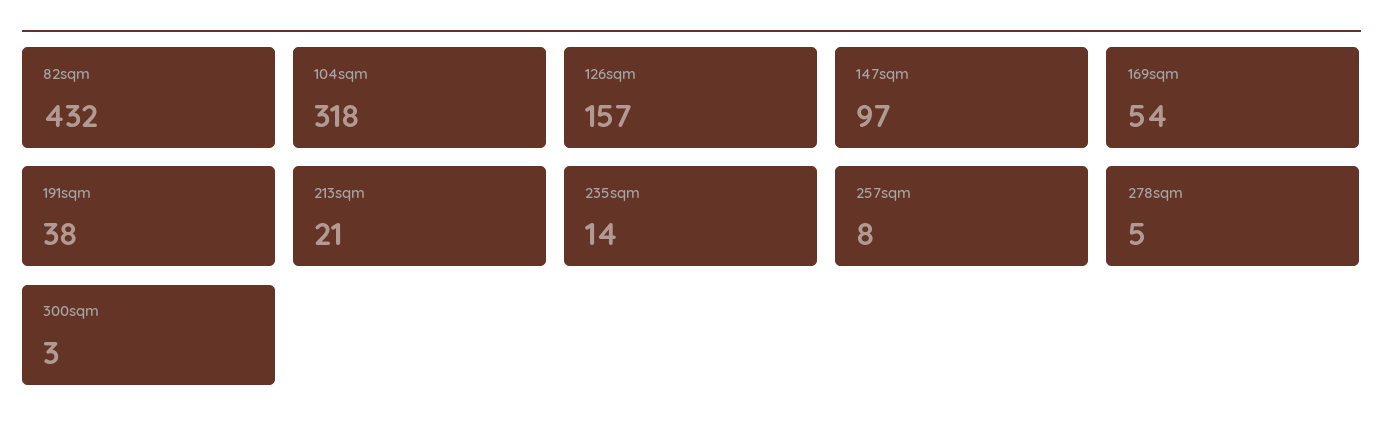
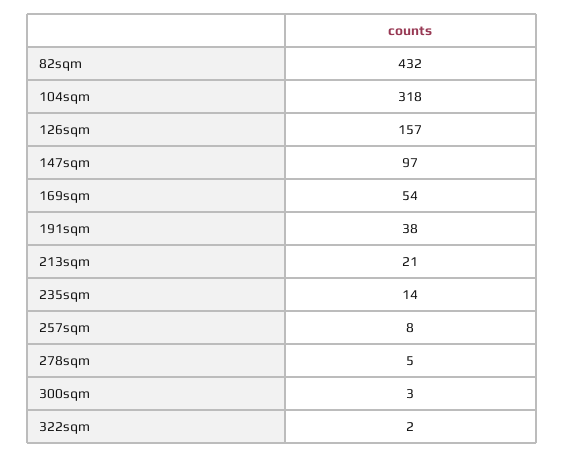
322sqm: none -> 2

